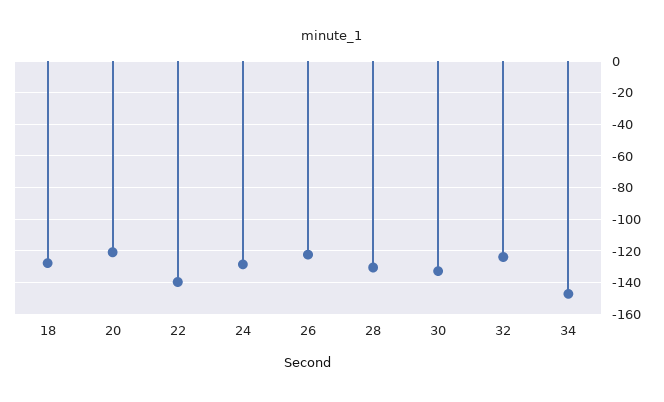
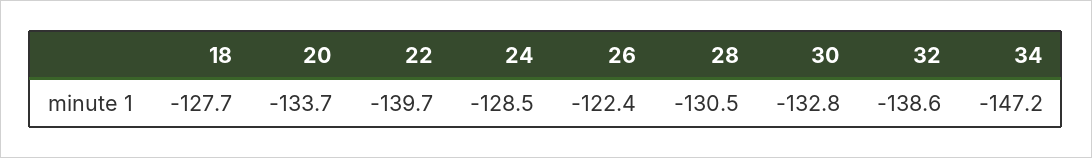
20: -120 -> -133.7
32: -125 -> -138.6

